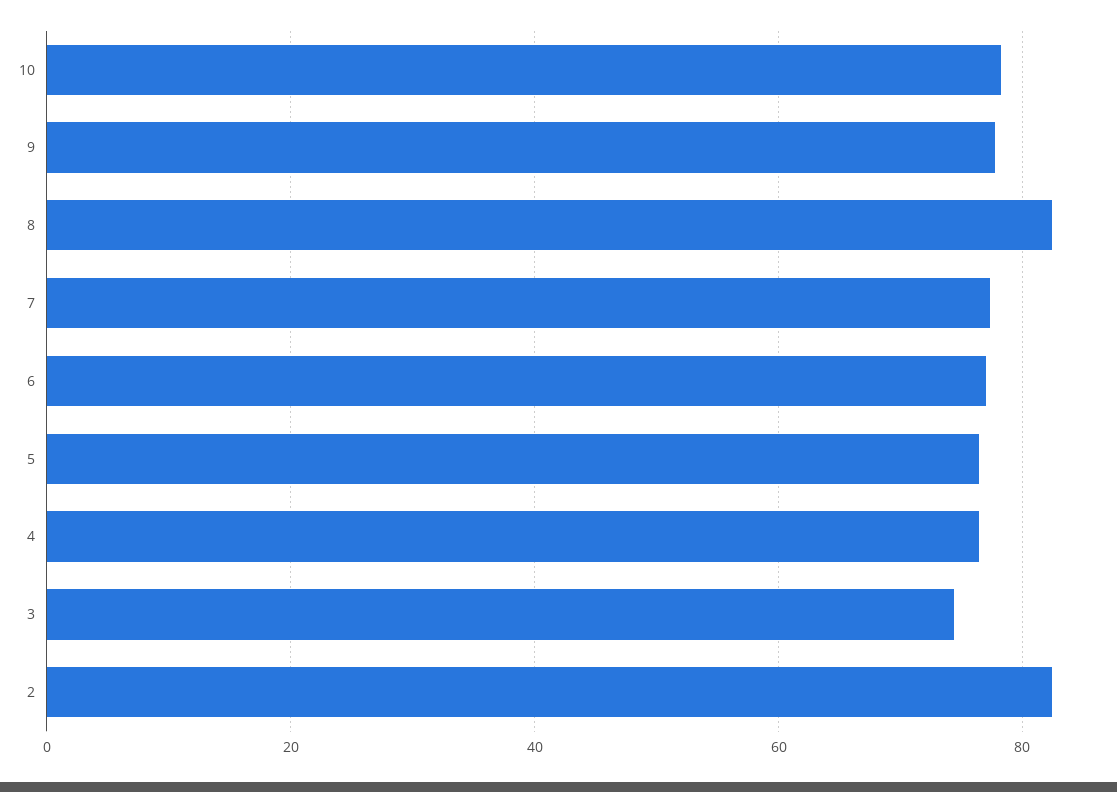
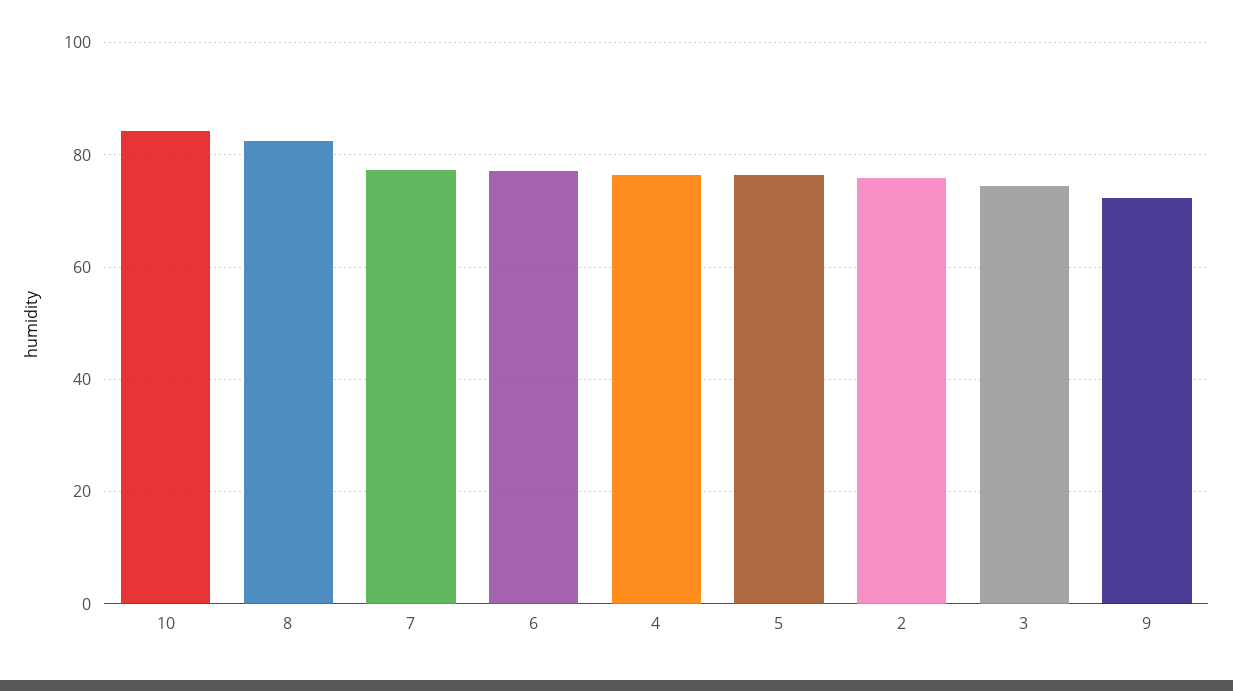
10: 78 -> 84
9: 78 -> 72
2: 82 -> 76

